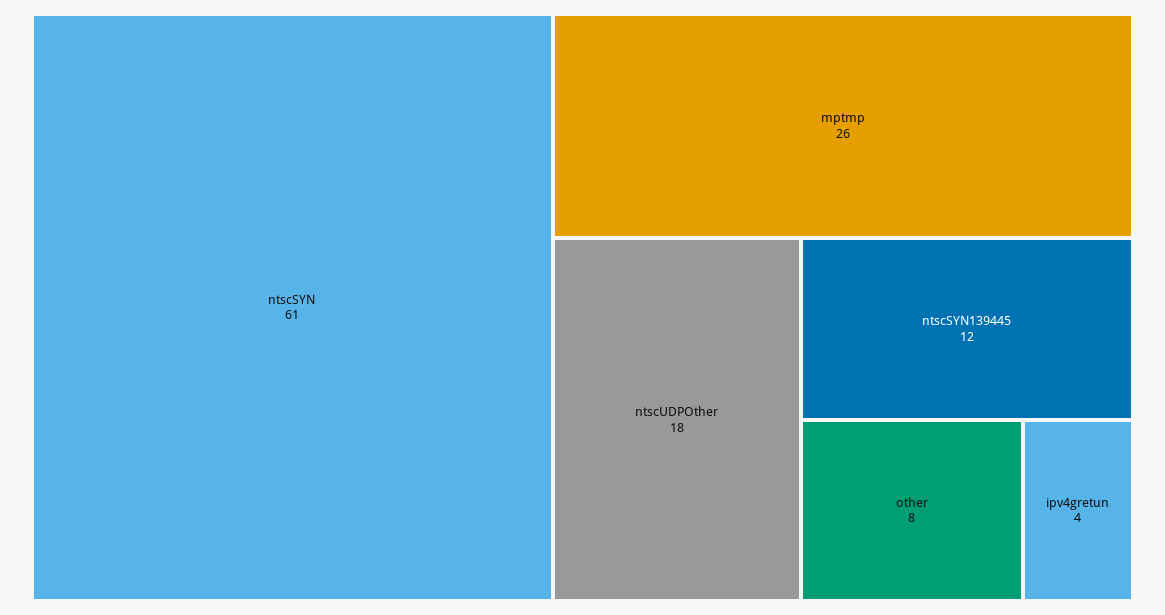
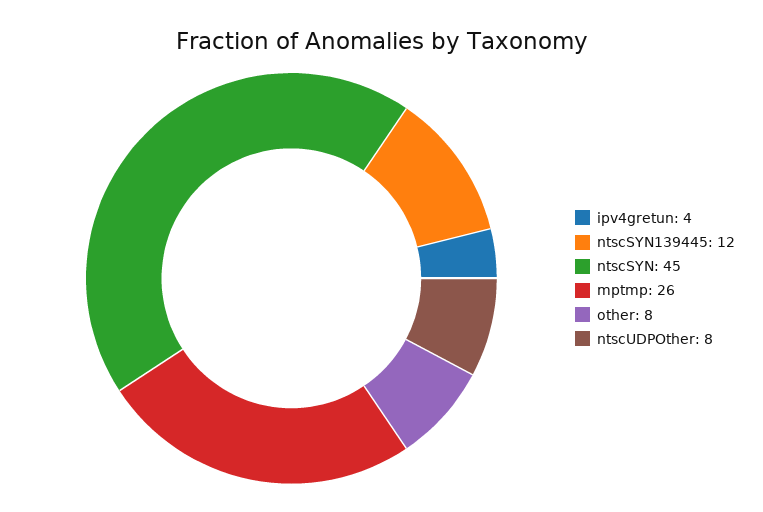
ntscSYN: 61 -> 45
ntscUDPOther: 18 -> 8

